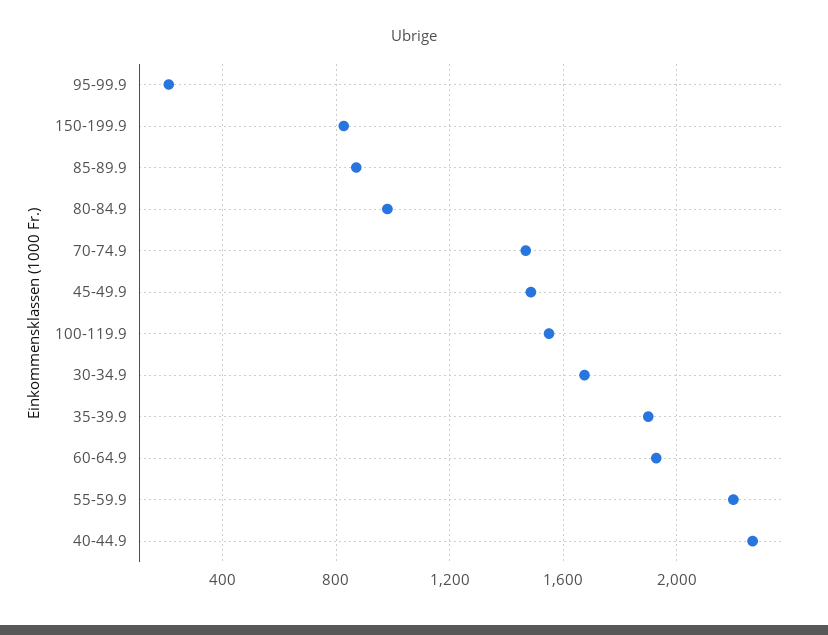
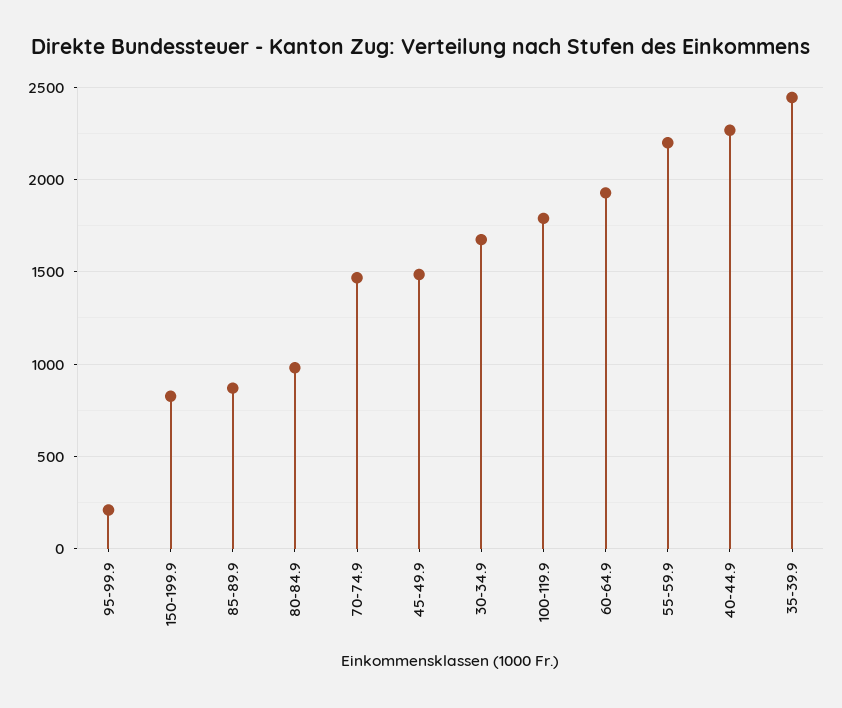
100-119.9: 1550 -> 1800
35-39.9: 1900 -> 2450

